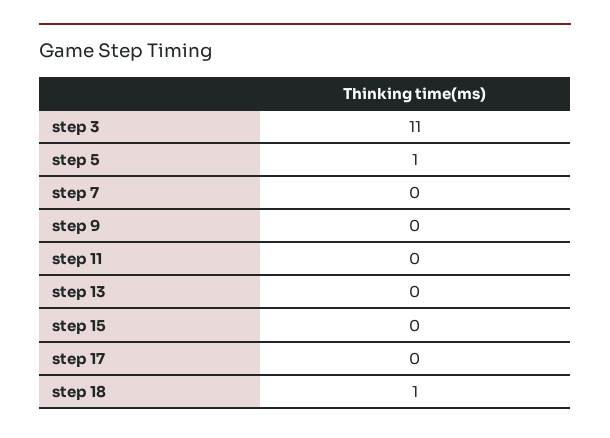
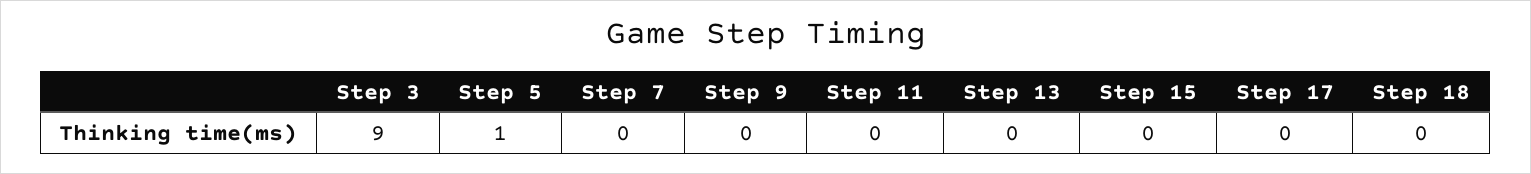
step 3: 11 -> 9
step 18: 1 -> 0

